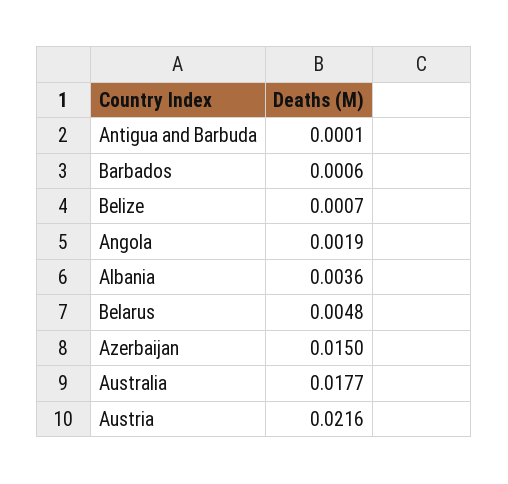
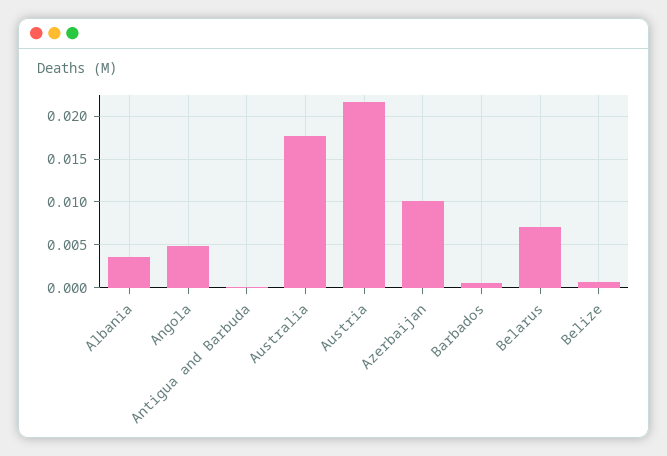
Angola: 0.0019 -> 0.005
Belarus: 0.0048 -> 0.007
Azerbaijan: 0.015 -> 0.01

